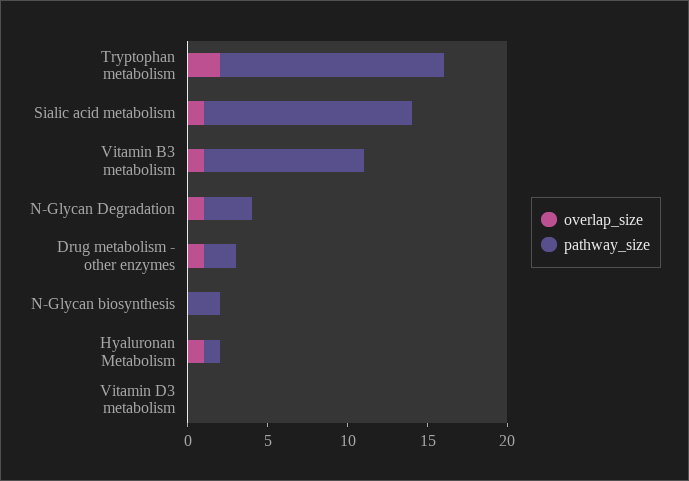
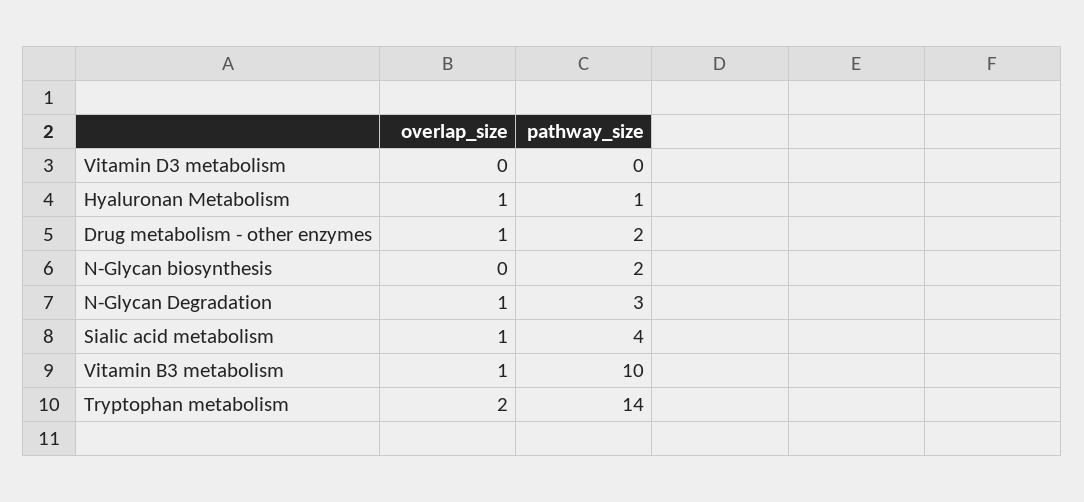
pathway_size, Sialic acid metabolism: 13 -> 4

